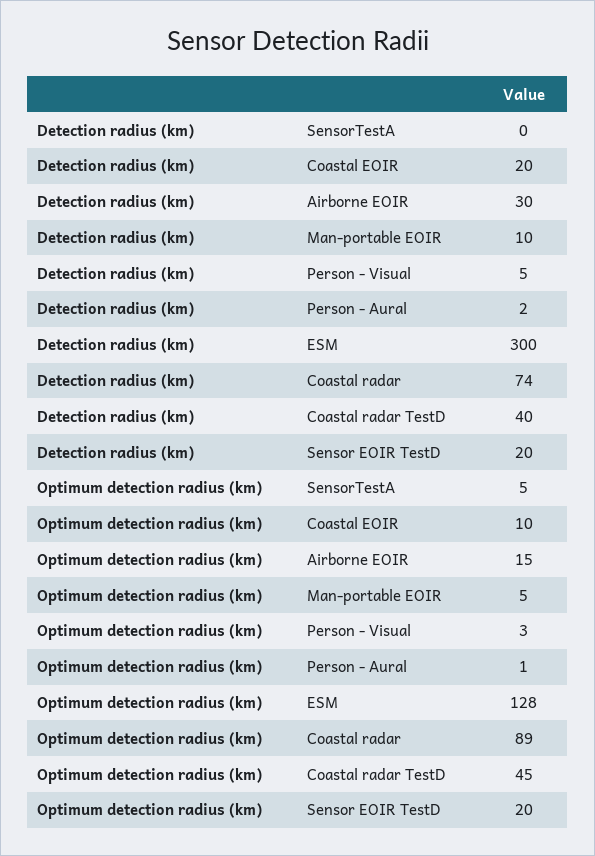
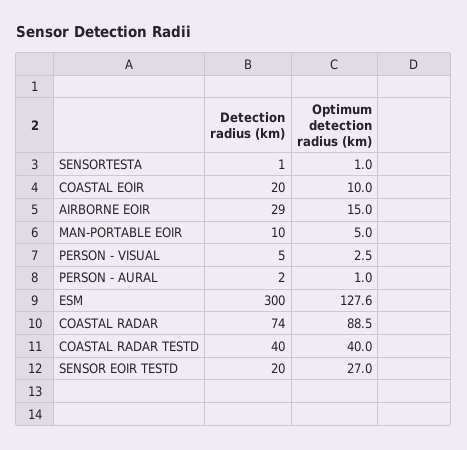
Detection radius (km), SensorTestA: 0 -> 1
Detection radius (km), Airborne EOIR: 30 -> 29
Optimum detection radius (km), SensorTestA: 5 -> 1
Optimum detection radius (km), Coastal radar TestD: 45 -> 40
Optimum detection radius (km), Sensor EOIR TestD: 20 -> 27

